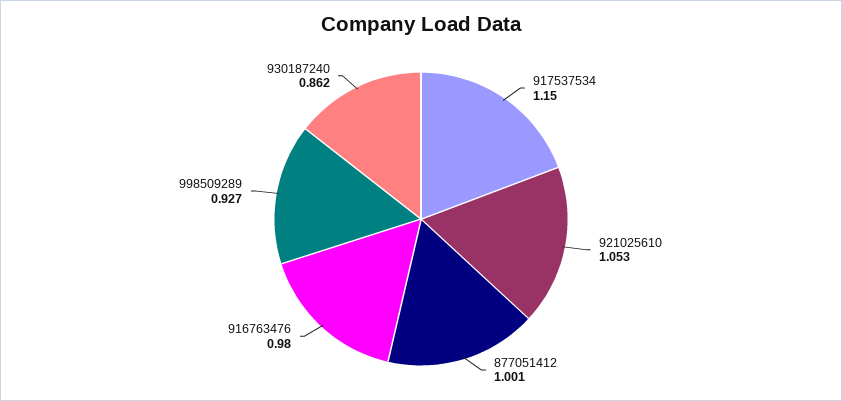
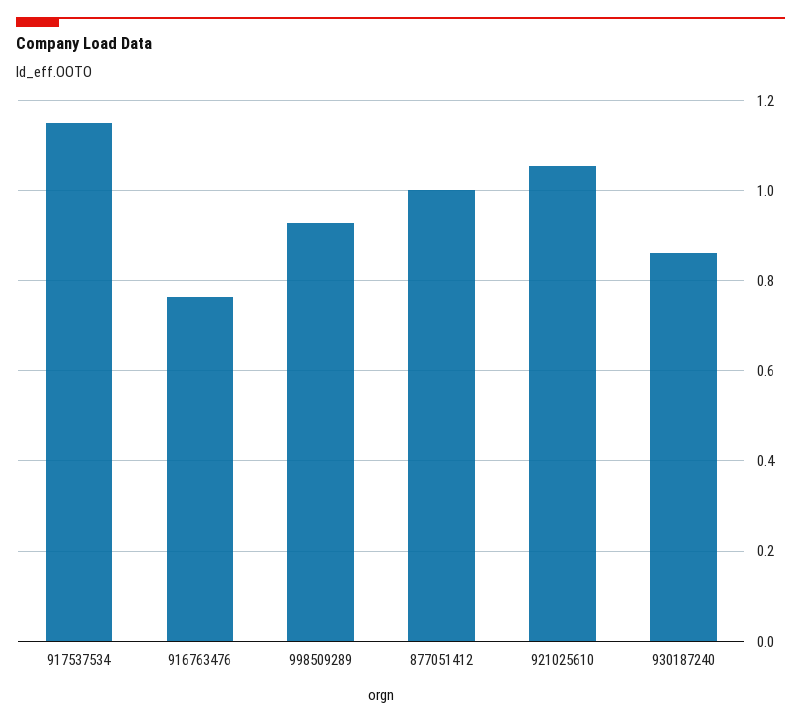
916763476: 0.98 -> 0.76

